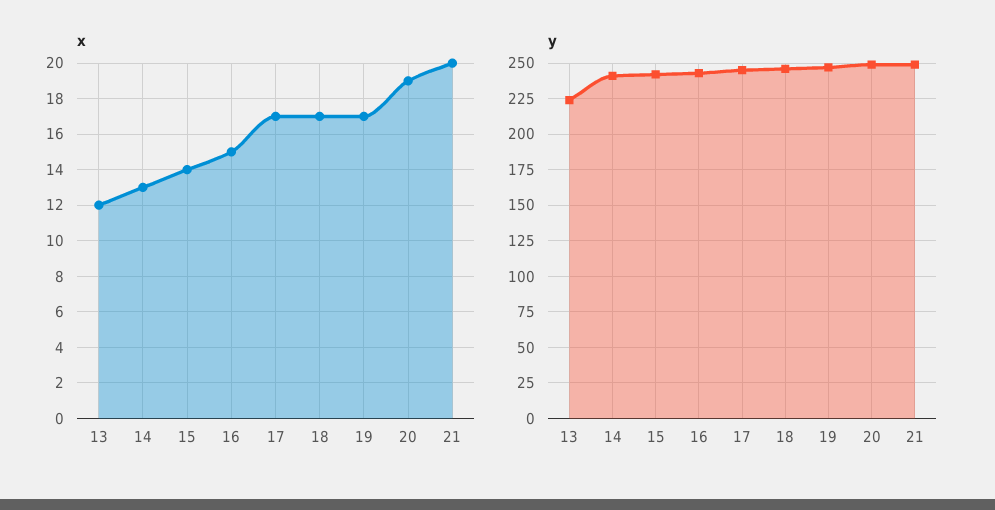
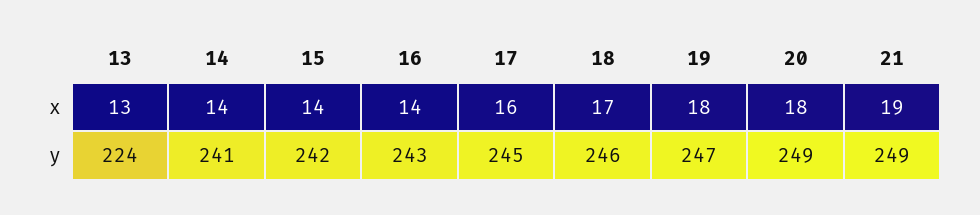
x, 13: 12 -> 13
x, 14: 13 -> 14
x, 16: 15 -> 14
x, 17: 17 -> 16
x, 19: 17 -> 18
x, 20: 19 -> 18
x, 21: 20 -> 19

